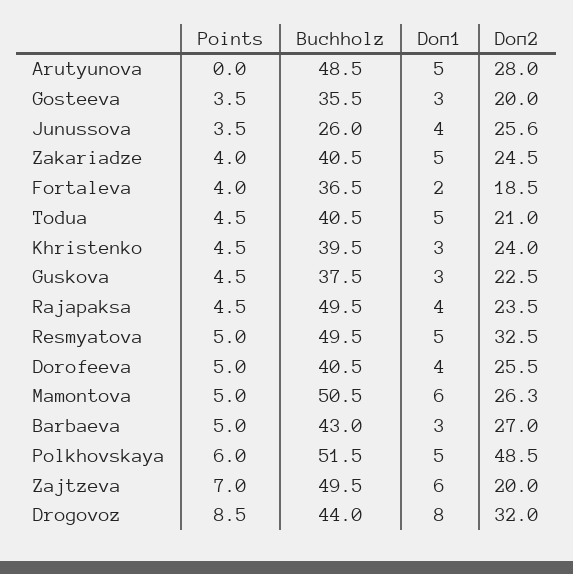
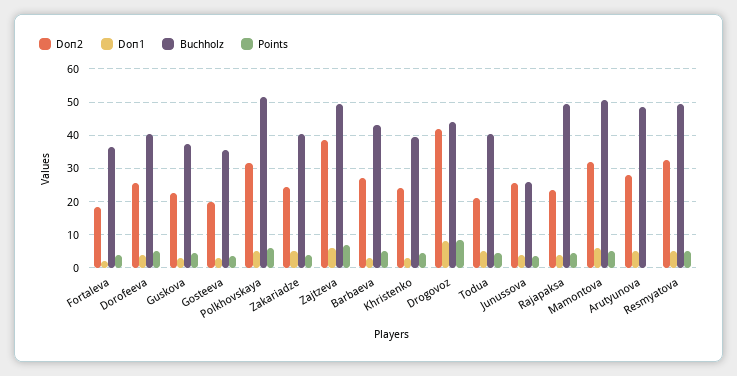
Doп2, Mamontova: 26.3 -> 32
Doп2, Polkhovskaya: 48.5 -> 32
Doп2, Zajtzeva: 20 -> 38
Doп2, Drogovoz: 32 -> 42

